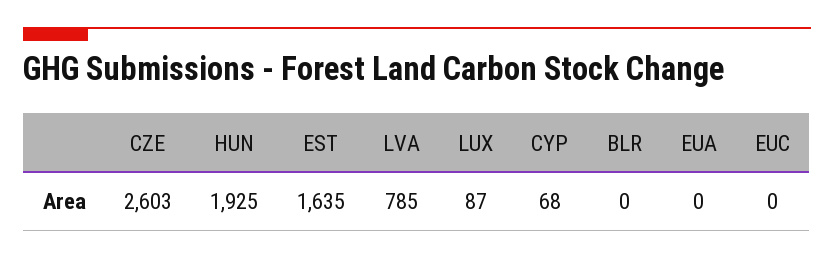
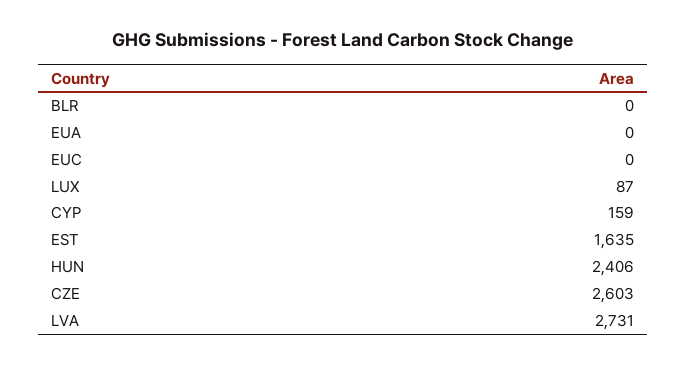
HUN: 1925 -> 2406
LVA: 785 -> 2731
CYP: 68 -> 159

